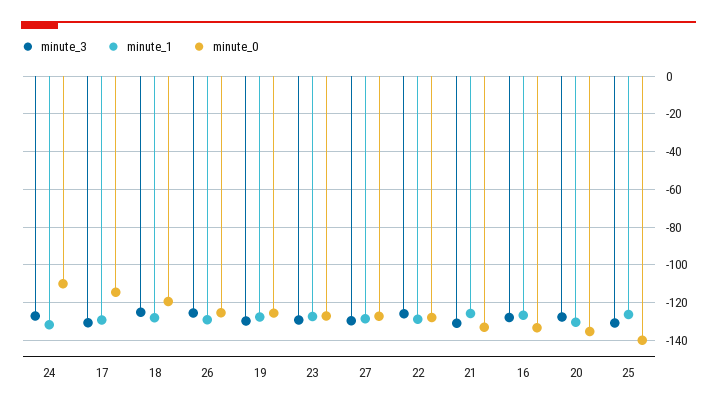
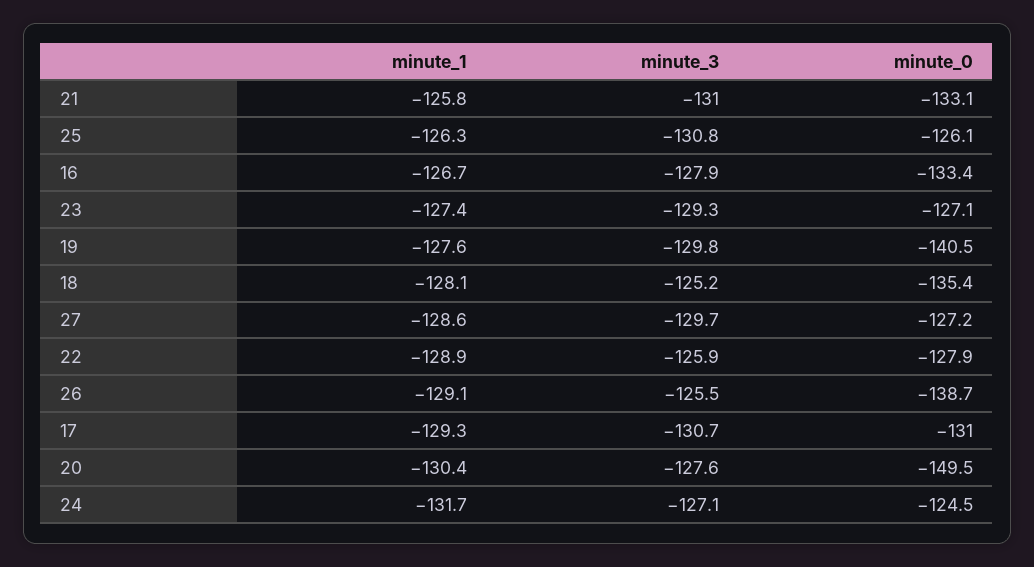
minute_0, 24: -110 -> -124.5
minute_0, 17: -115 -> -131
minute_0, 18: -120 -> -135.4
minute_0, 26: -125 -> -138.7
minute_0, 19: -125 -> -140.5
minute_0, 20: -135 -> -149.5
minute_0, 25: -140 -> -126.1

